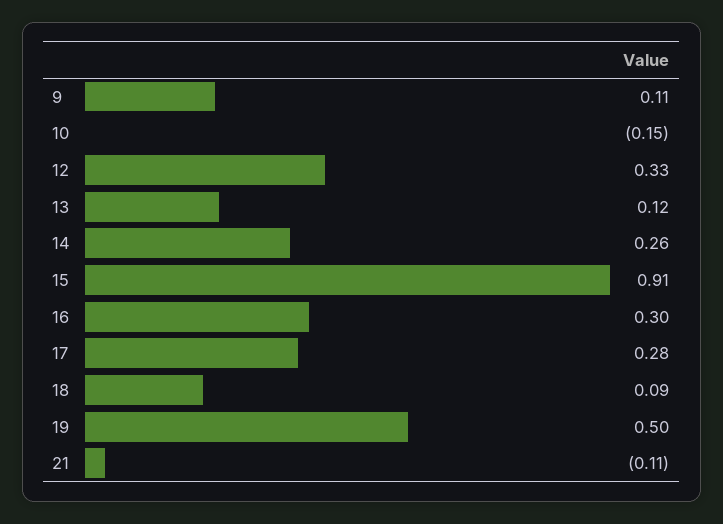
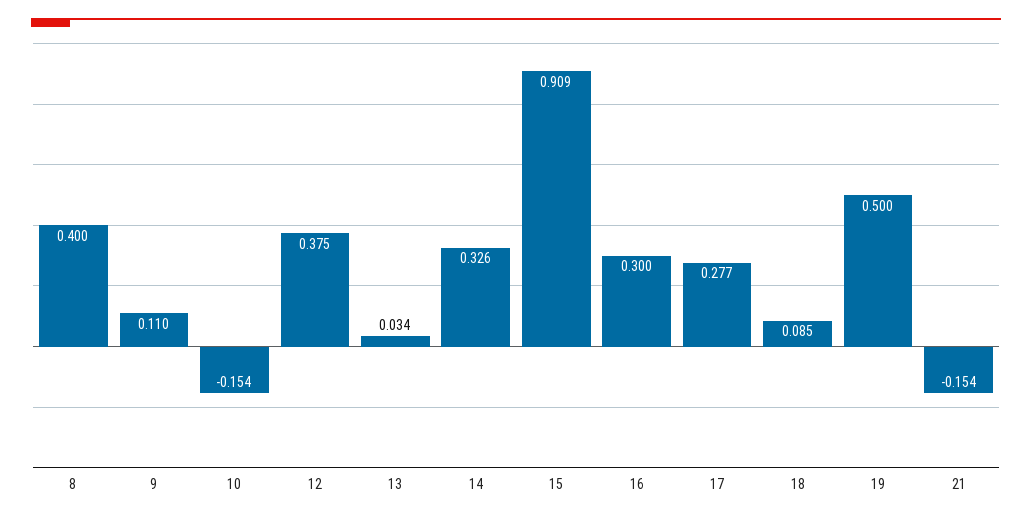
12: 0.33 -> 0.375
13: 0.12 -> 0.034
14: 0.26 -> 0.326
21: -0.11 -> -0.154
8: none -> 0.4

